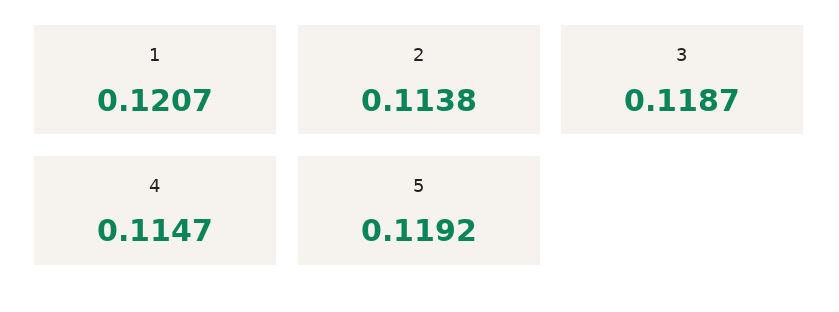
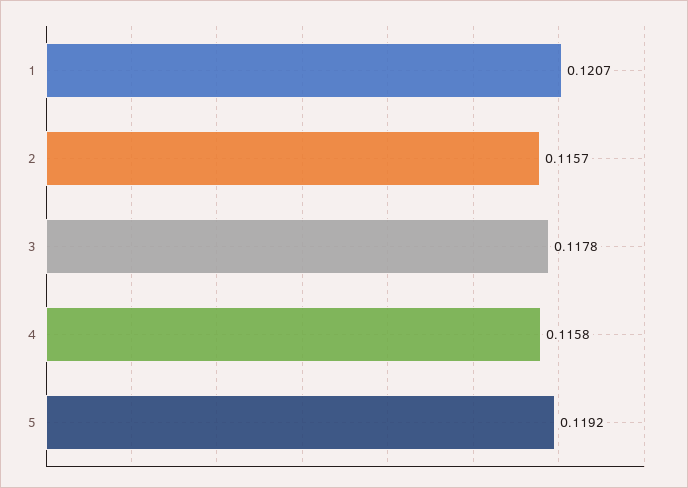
2: 0.1138 -> 0.1157
3: 0.1187 -> 0.1178
4: 0.1147 -> 0.1158

